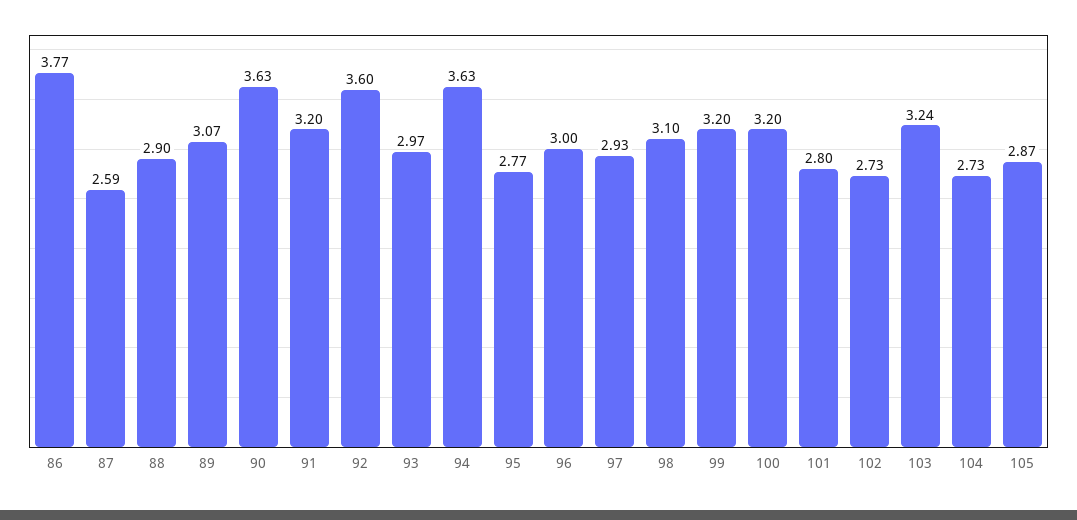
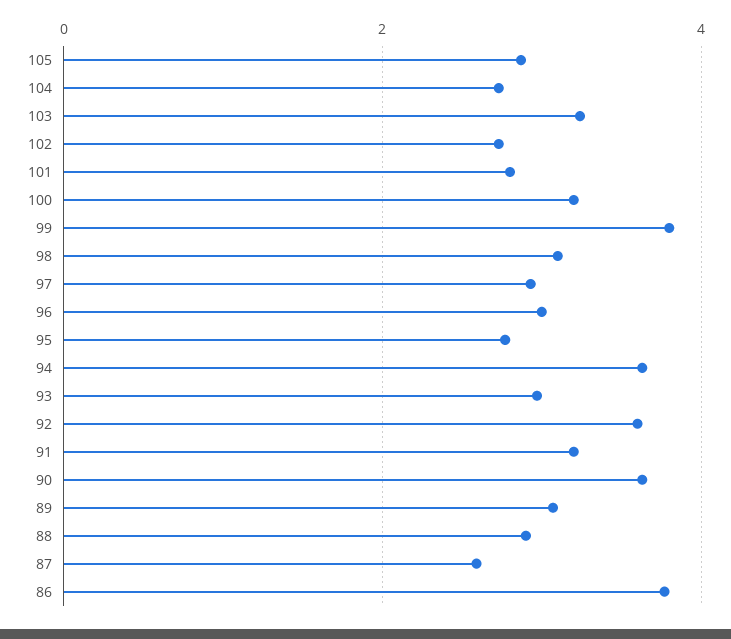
99: 3.2 -> 3.8

